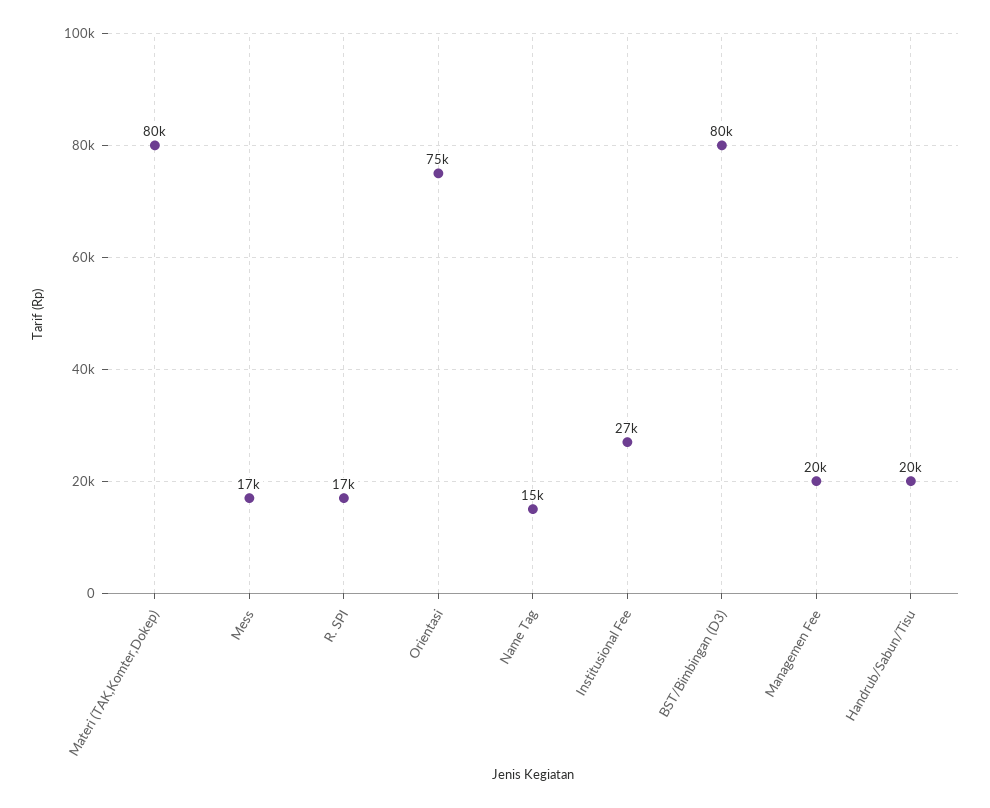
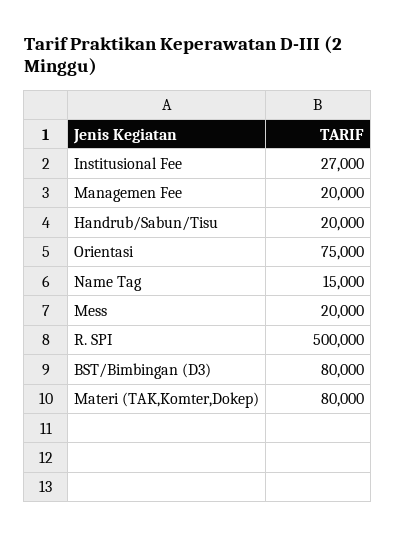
Mess: 17000 -> 20000
R. SPI: 17000 -> 500000

